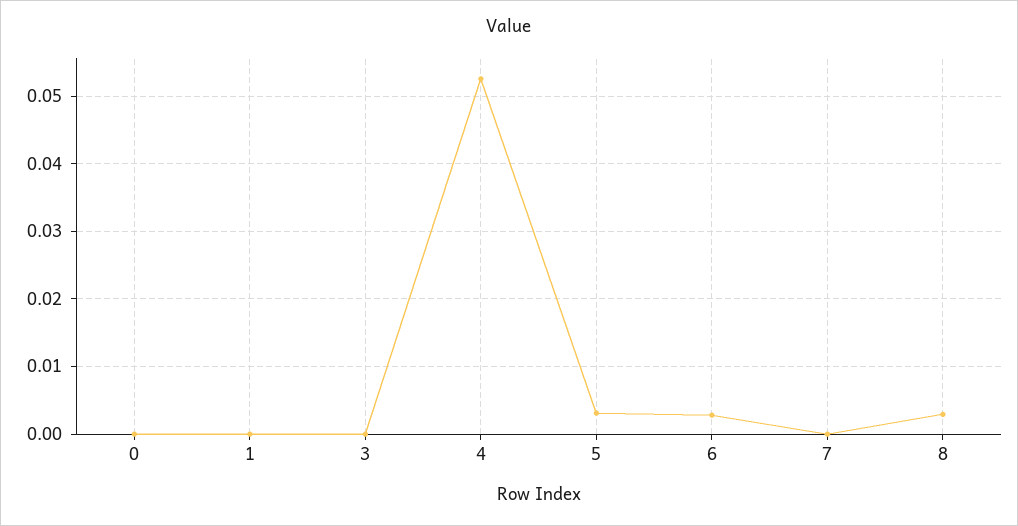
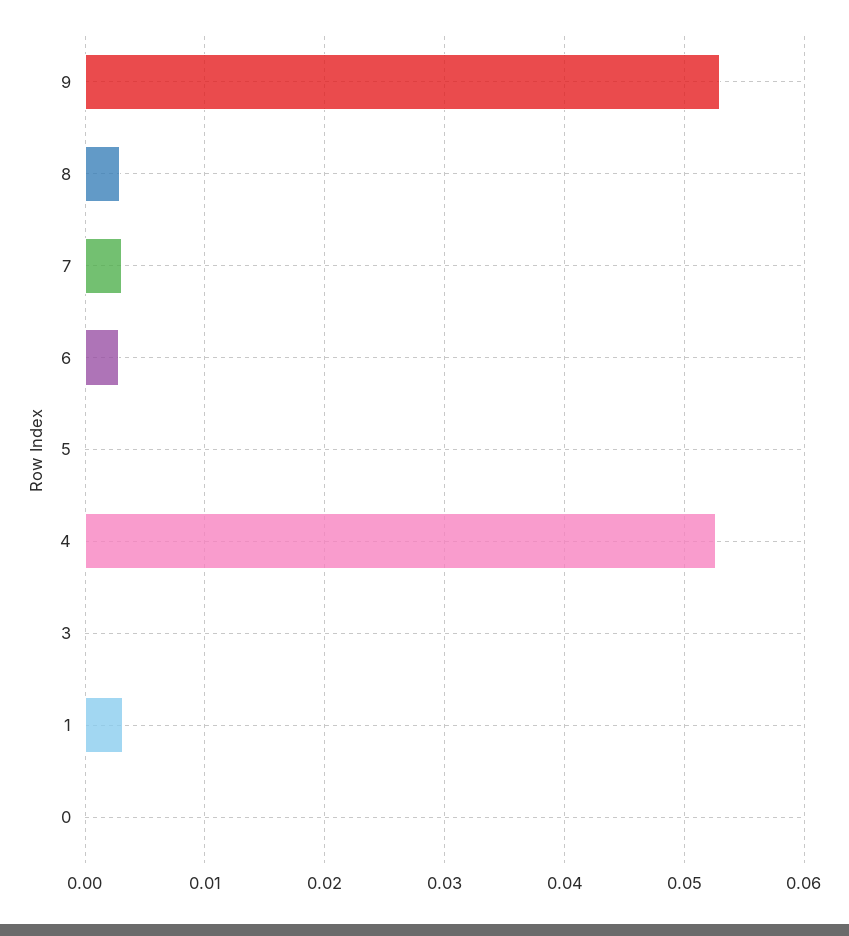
1: 0 -> 0.003
5: 0.003 -> 0
7: 0 -> 0.003
9: none -> 0.053

